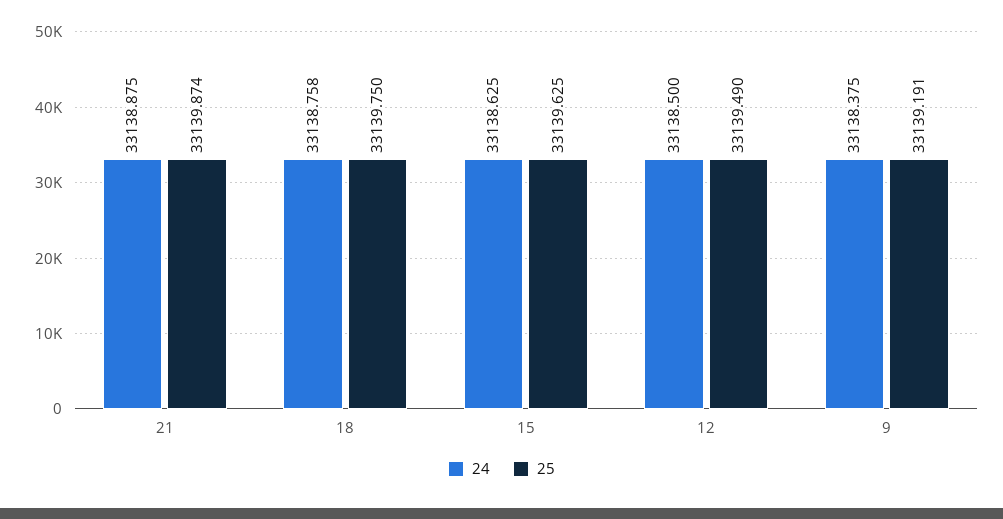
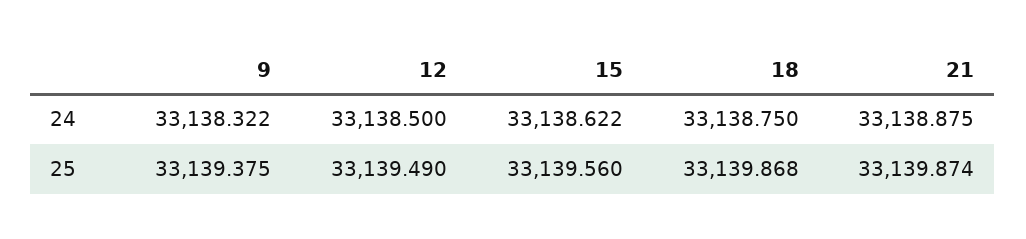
24, 18: 33138.758 -> 33138.75
25, 18: 33139.75 -> 33139.868
24, 15: 33138.625 -> 33138.622
25, 15: 33139.625 -> 33139.56
24, 9: 33138.375 -> 33138.322
25, 9: 33139.191 -> 33139.375

